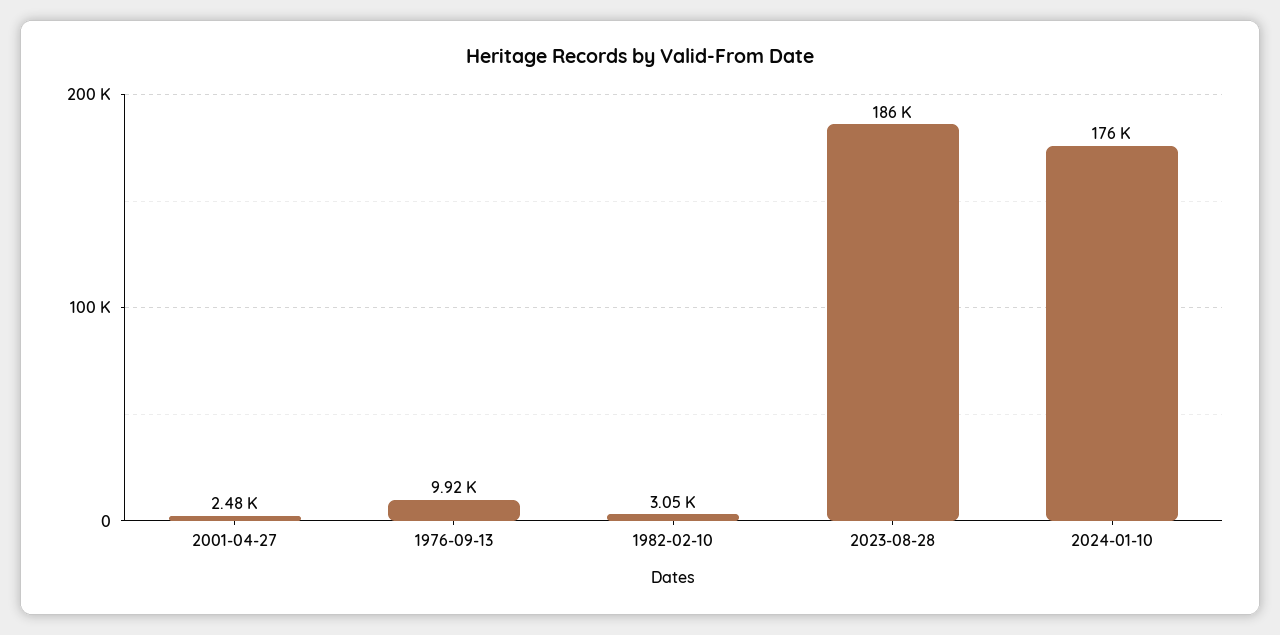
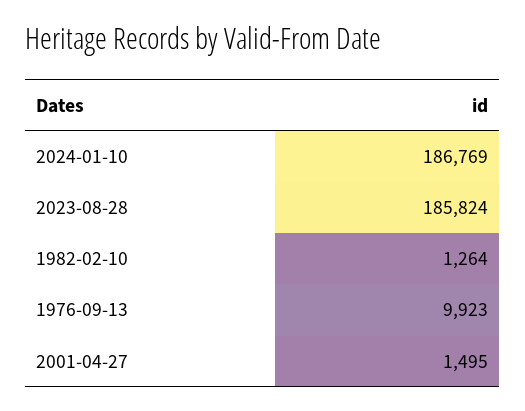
2001-04-27: 2480 -> 1495
1982-02-10: 3050 -> 1264
2024-01-10: 176000 -> 186769

